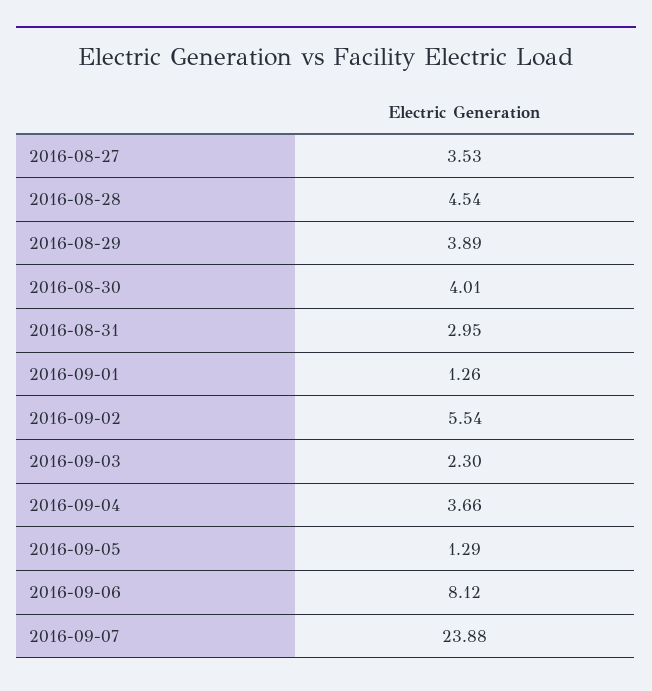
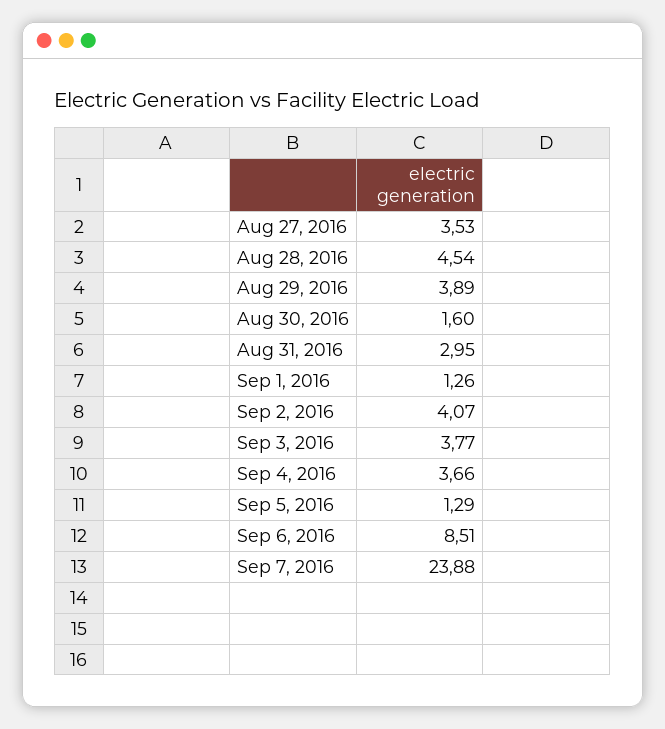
2016-08-30: 4.01 -> 1.6
2016-09-02: 5.54 -> 4.07
2016-09-03: 2.3 -> 3.77
2016-09-06: 8.12 -> 8.51

